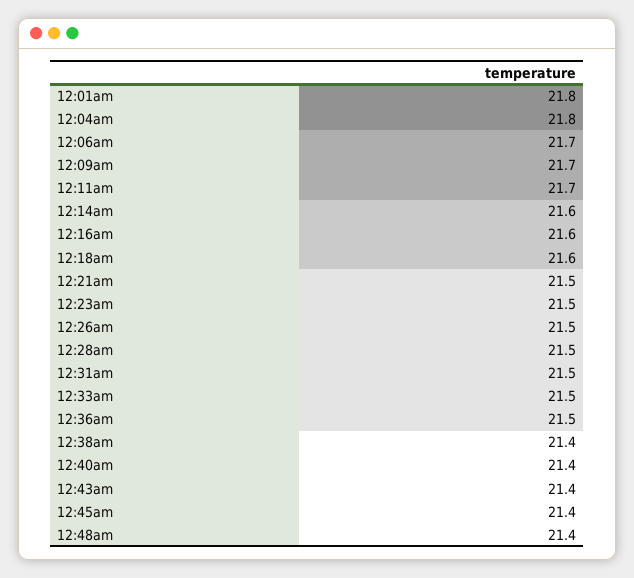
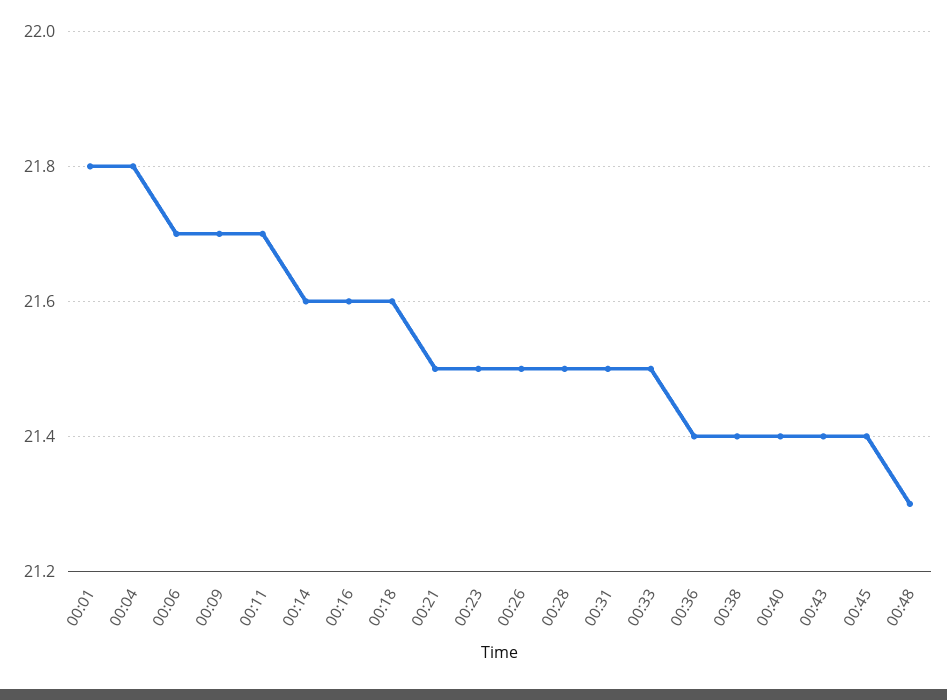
12:36am: 21.5 -> 21.4
12:48am: 21.4 -> 21.3

